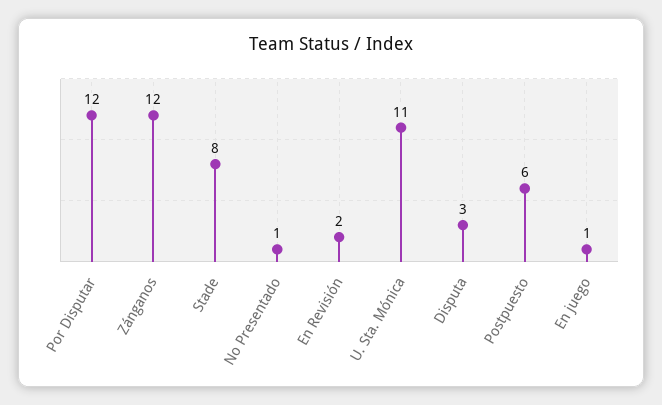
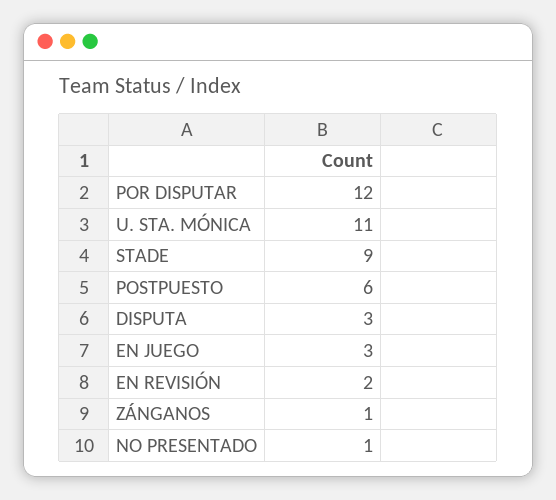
Zánganos: 12 -> 1
Stade: 8 -> 9
En juego: 1 -> 3

